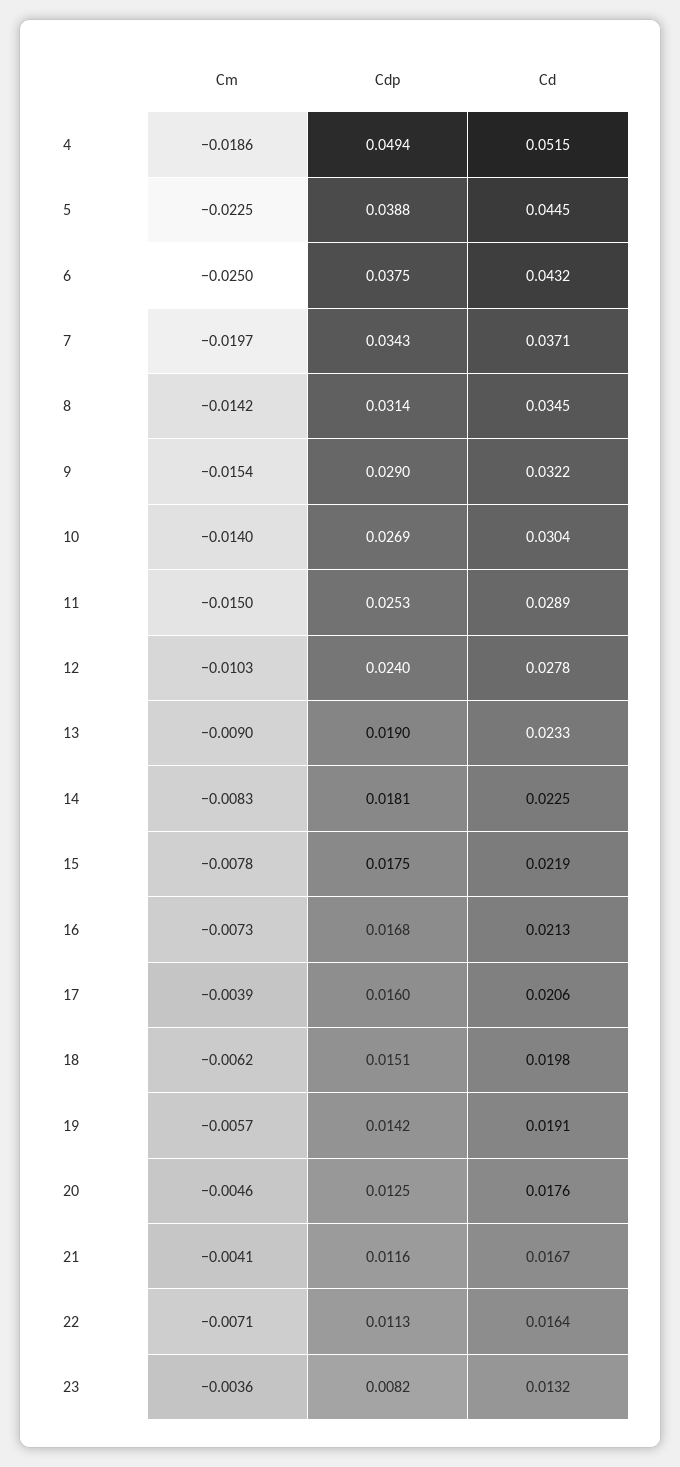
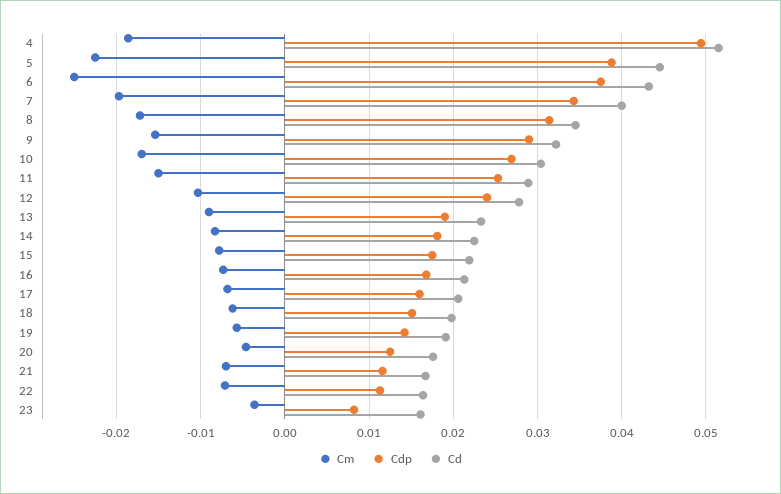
Cd, 7: 0.0371 -> 0.04
Cm, 8: -0.0142 -> -0.017
Cm, 10: -0.014 -> -0.017
Cm, 17: -0.0039 -> -0.007
Cm, 21: -0.0041 -> -0.007
Cd, 23: 0.0132 -> 0.016

